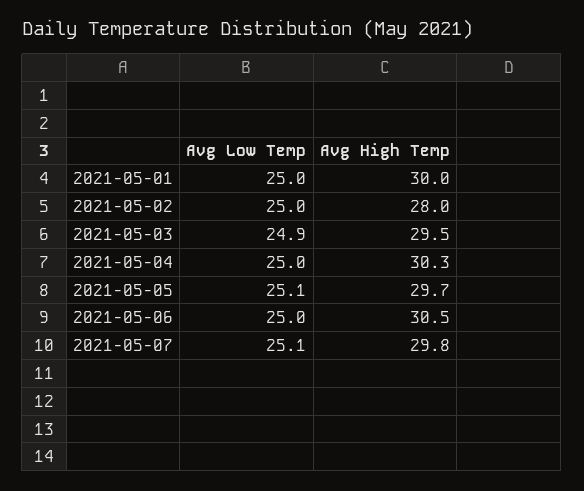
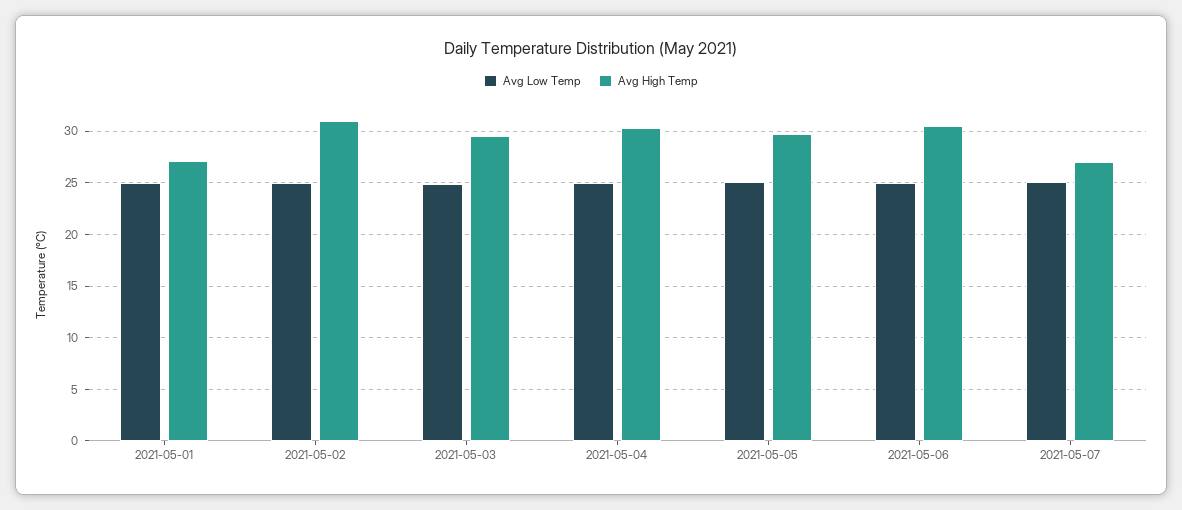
Avg High Temp, 2021-05-01: 30 -> 27
Avg High Temp, 2021-05-02: 28 -> 31
Avg High Temp, 2021-05-07: 29.8 -> 27

